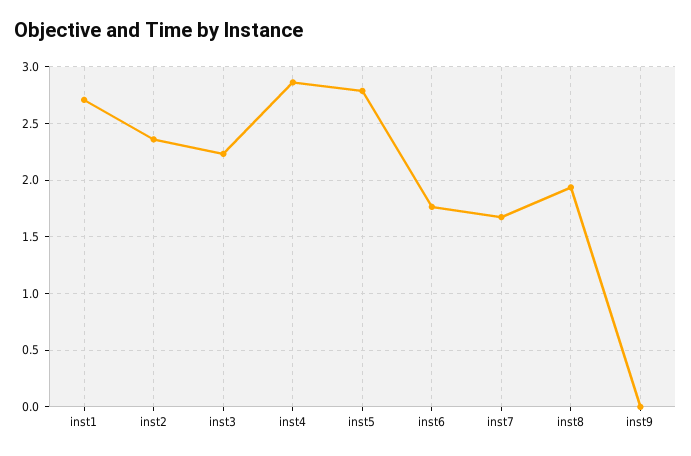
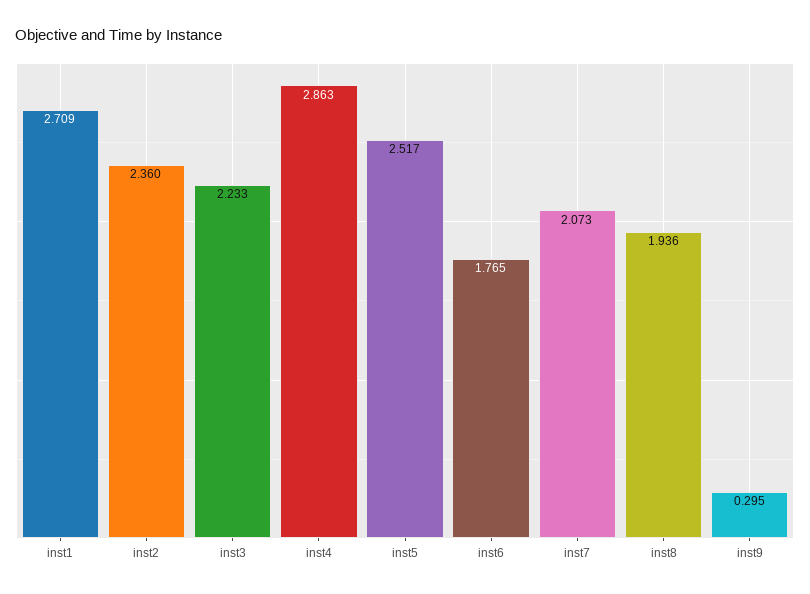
inst5: 2.8 -> 2.517
inst7: 1.7 -> 2.073
inst9: 0 -> 0.295

